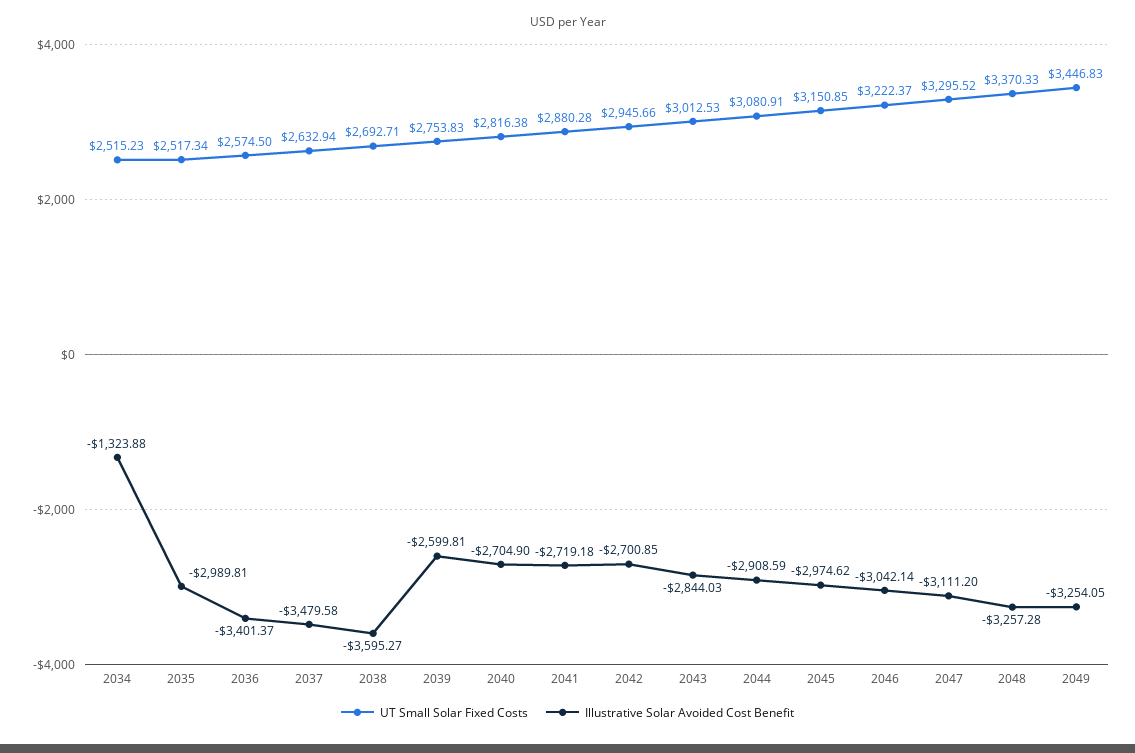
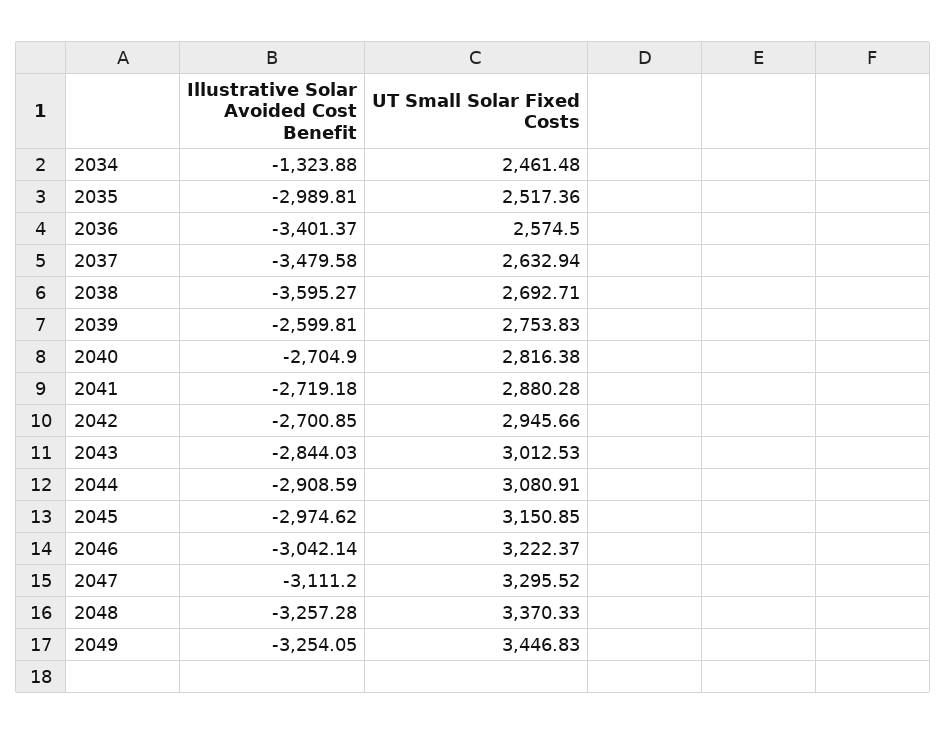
UT Small Solar Fixed Costs, 2034: 2515.23 -> 2461.48
UT Small Solar Fixed Costs, 2035: 2517.34 -> 2517.36

